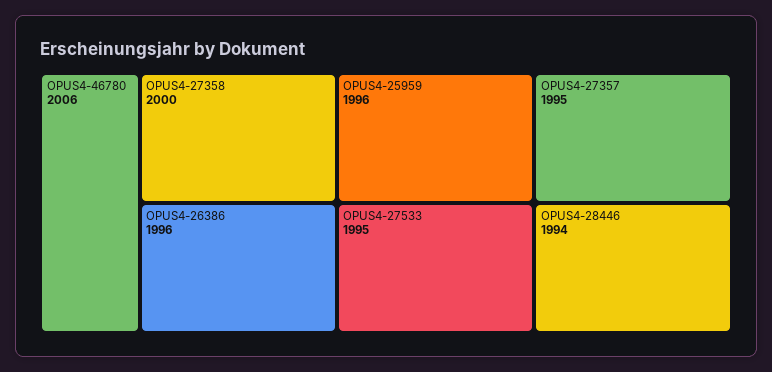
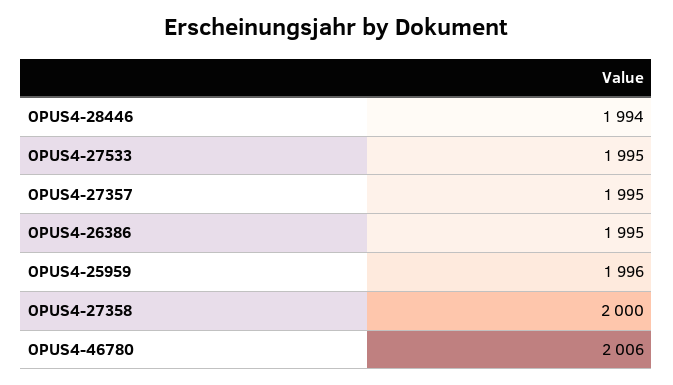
OPUS4-26386: 1996 -> 1995

